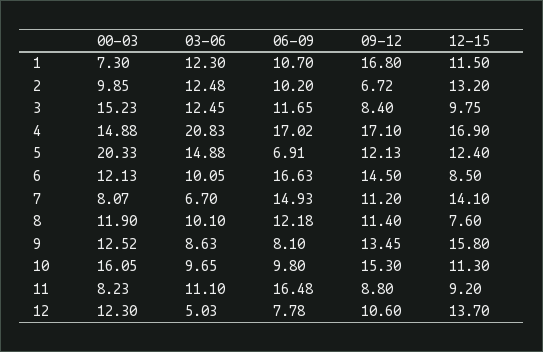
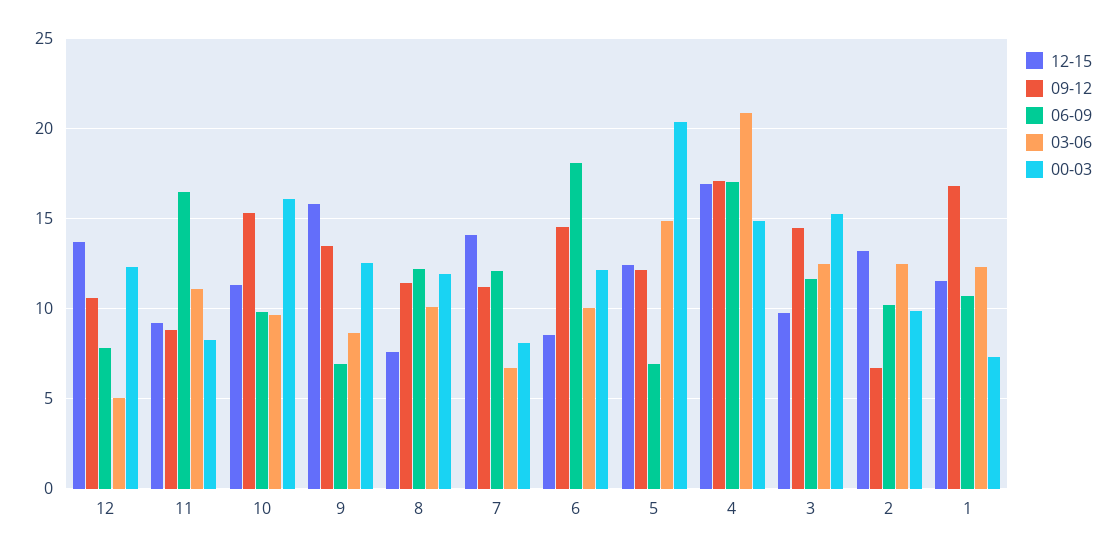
09-12, 3: 8.4 -> 14.5
06-09, 6: 16.63 -> 18
06-09, 7: 14.93 -> 12
06-09, 9: 8.1 -> 7

